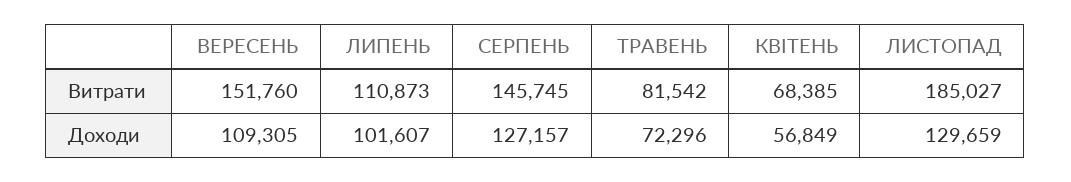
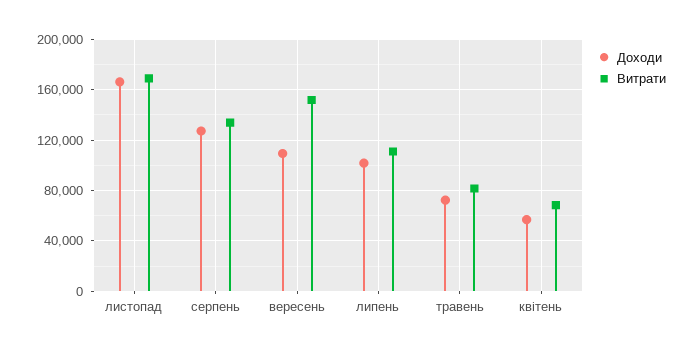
Витрати, СЕРПЕНЬ: 145745 -> 135000
Витрати, ЛИСТОПАД: 185027 -> 170000
Доходи, ЛИСТОПАД: 129659 -> 165000

